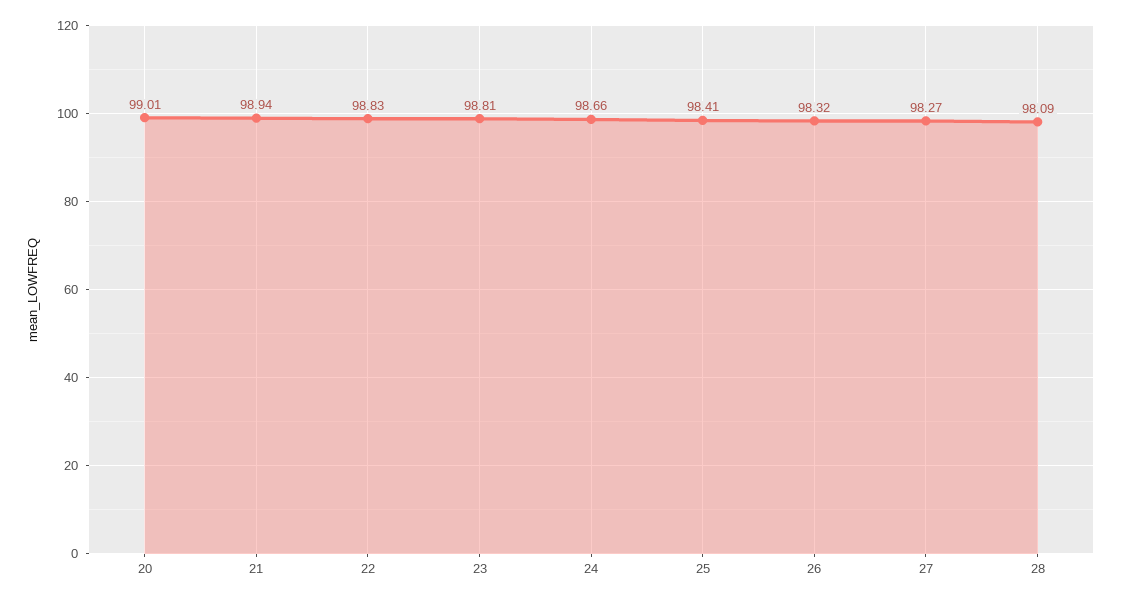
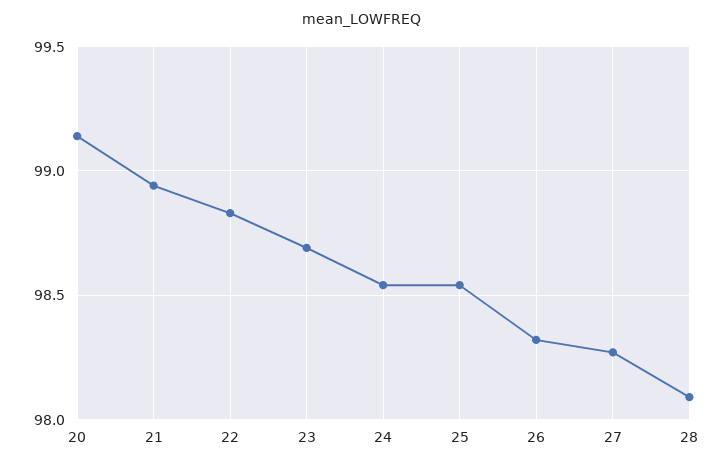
20: 99.01 -> 99.15
23: 98.81 -> 98.7
24: 98.66 -> 98.55
25: 98.41 -> 98.55

